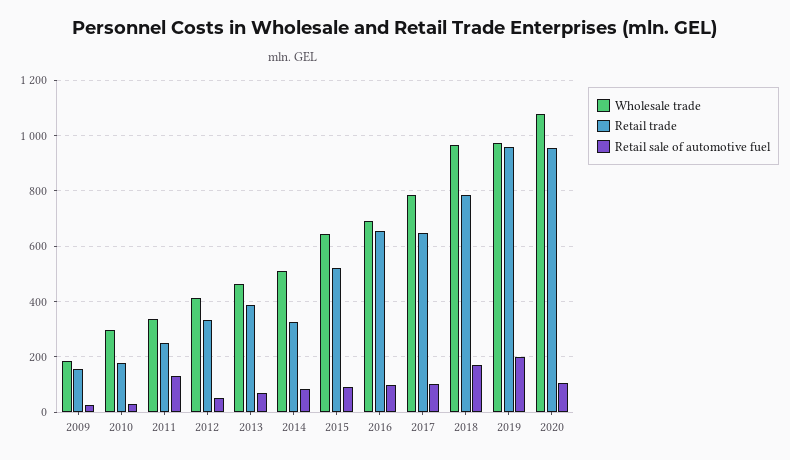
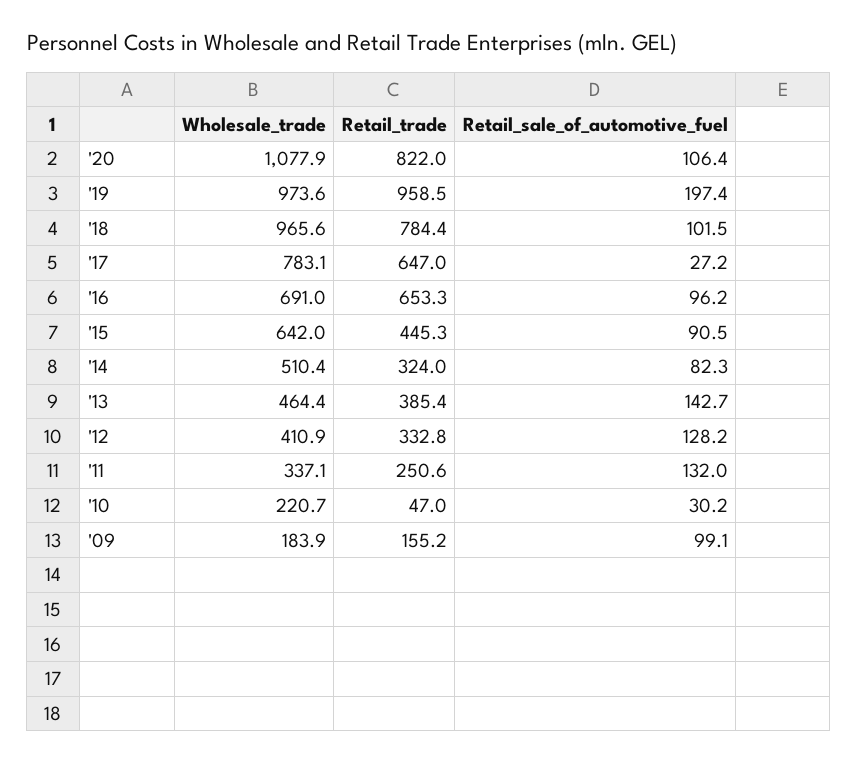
Retail sale of automotive fuel, 2009: 25 -> 99.1
Wholesale trade, 2010: 300 -> 220.7
Retail trade, 2010: 175 -> 47
Retail sale of automotive fuel, 2012: 50 -> 128.2
Retail sale of automotive fuel, 2013: 75 -> 142.7
Retail trade, 2015: 525 -> 445.3
Retail sale of automotive fuel, 2017: 100 -> 27.2
Retail sale of automotive fuel, 2018: 175 -> 101.5
Retail trade, 2020: 950 -> 822

